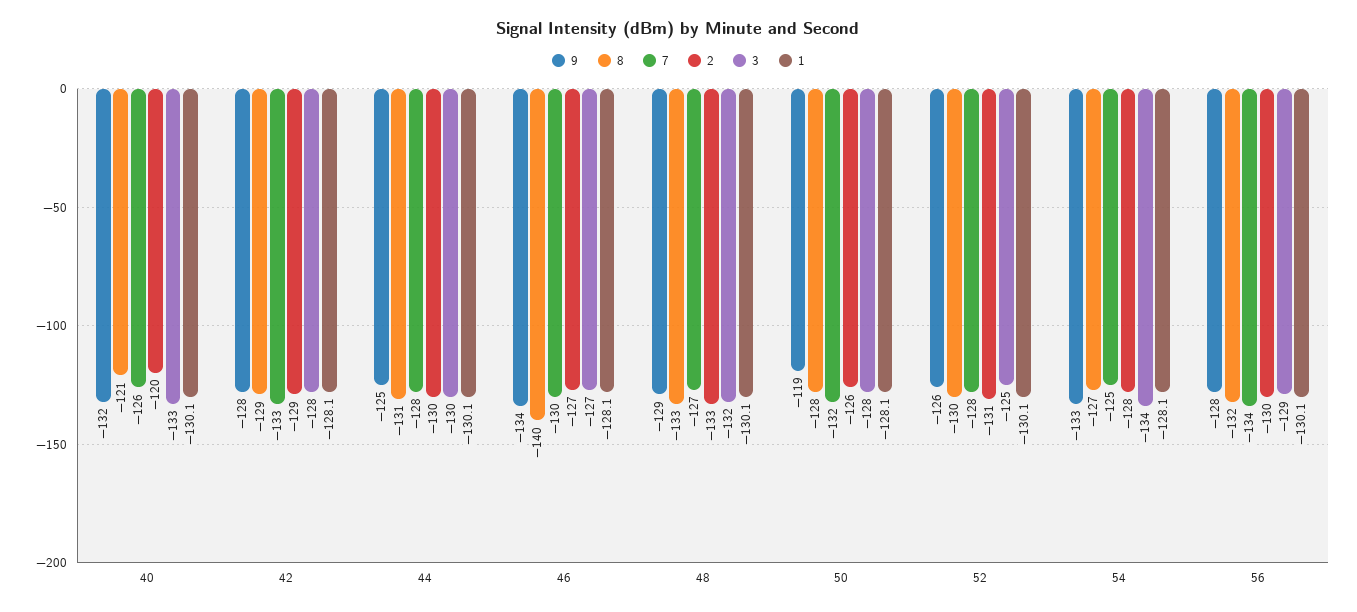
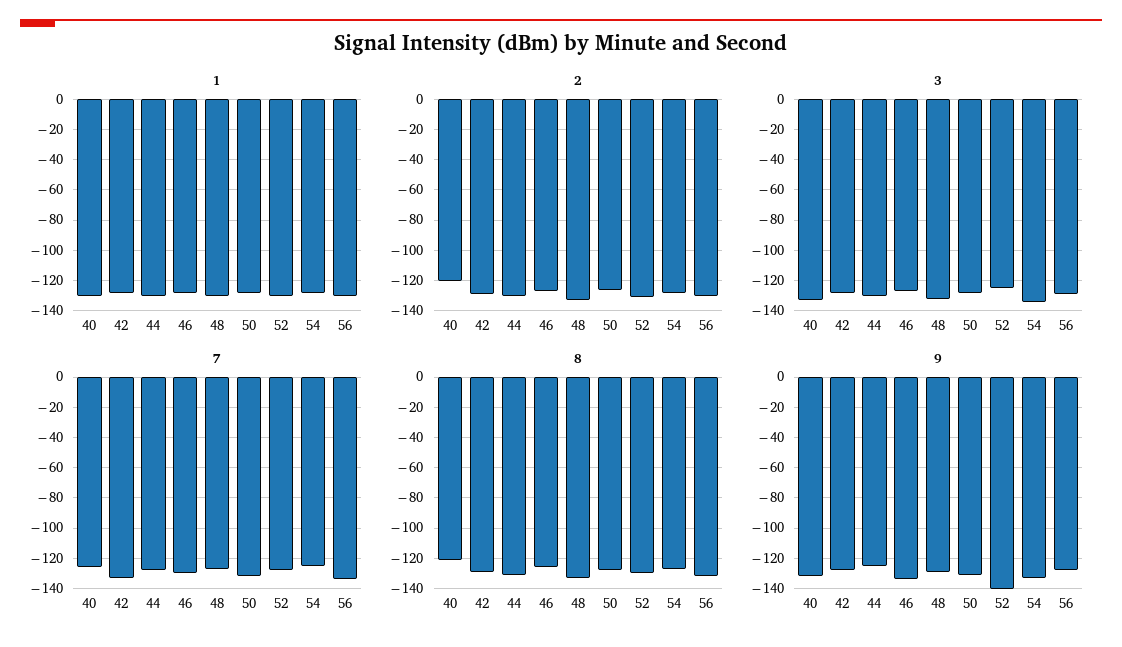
8, 46: -140 -> -125
9, 50: -119 -> -130
9, 52: -126 -> -140

